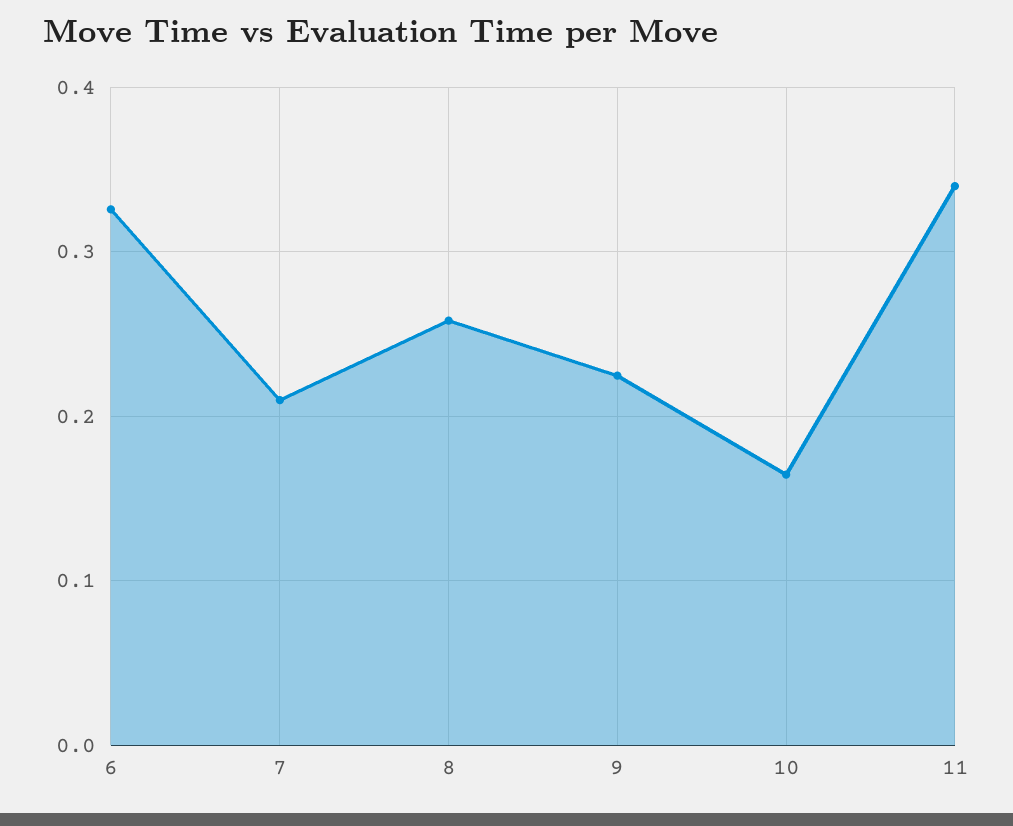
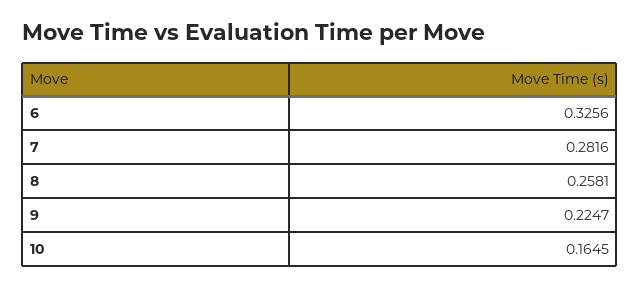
7: 0.21 -> 0.2816
11: 0.34 -> none

